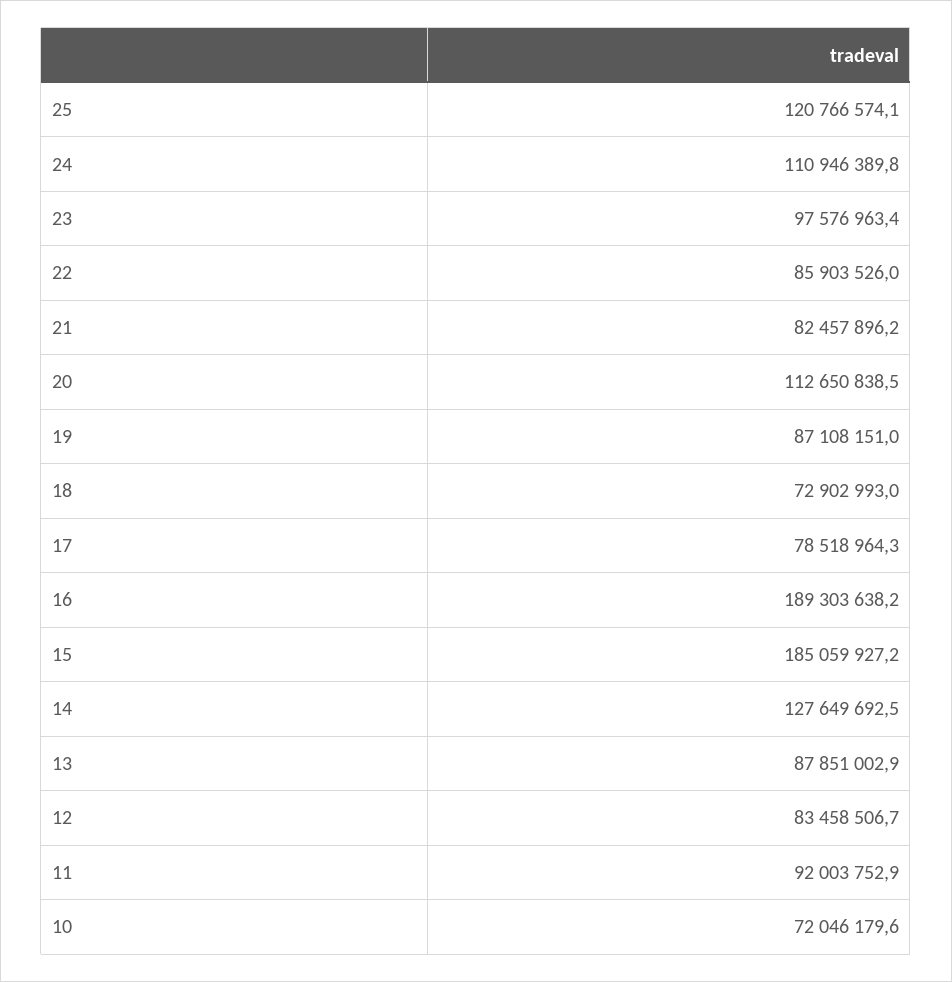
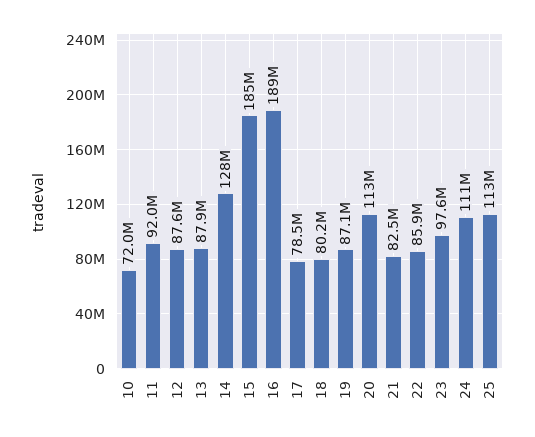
25: 120766574.1 -> 113000000
18: 72902993 -> 80200000
12: 83458506.7 -> 87600000

